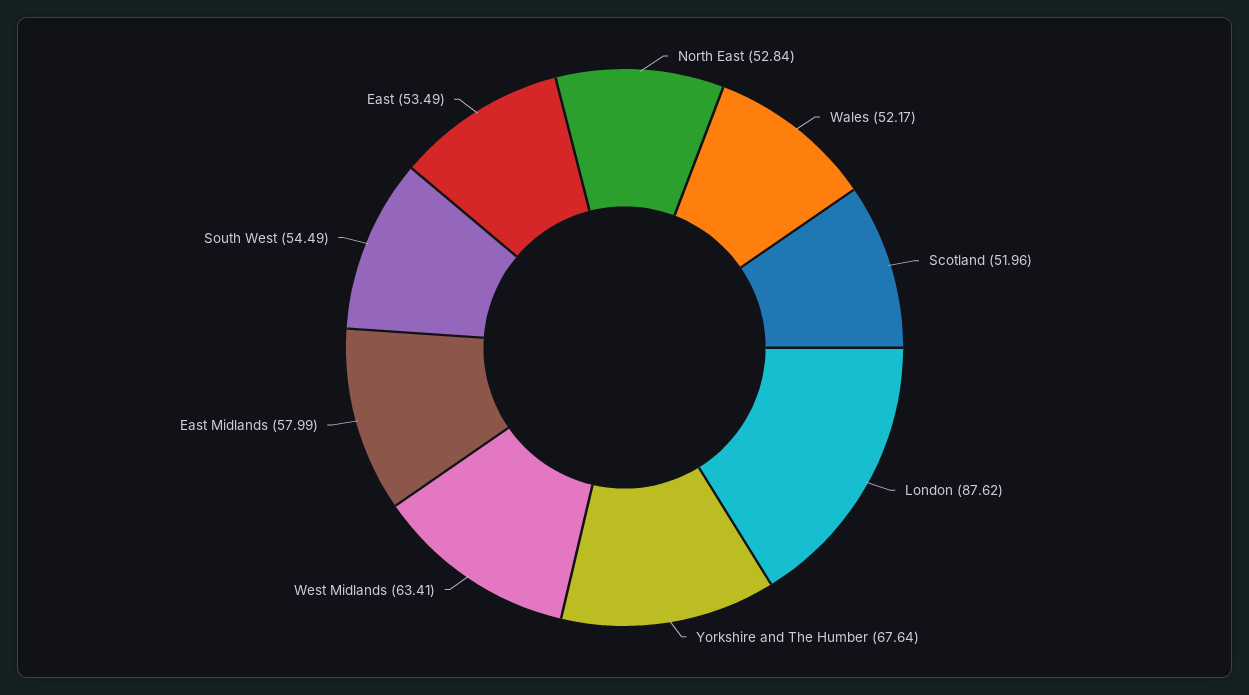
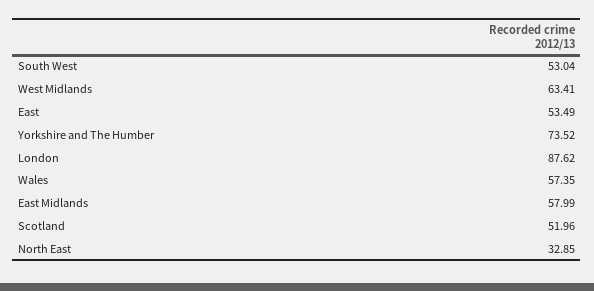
North East: 52.84 -> 32.85
Wales: 52.17 -> 57.35
Yorkshire and The Humber: 67.64 -> 73.52
South West: 54.49 -> 53.04

